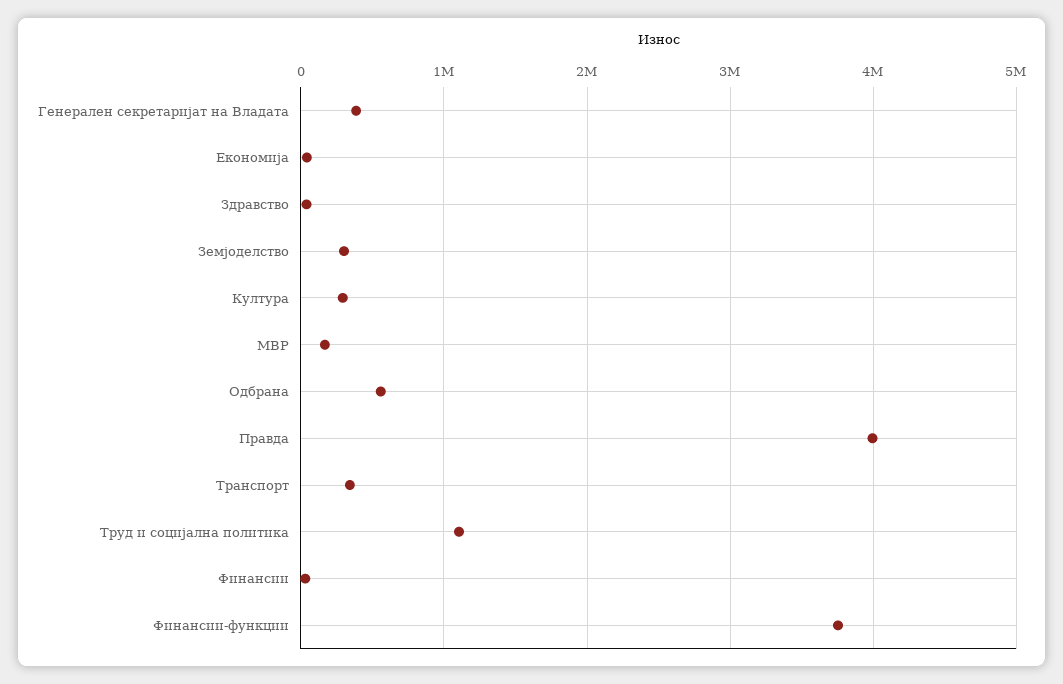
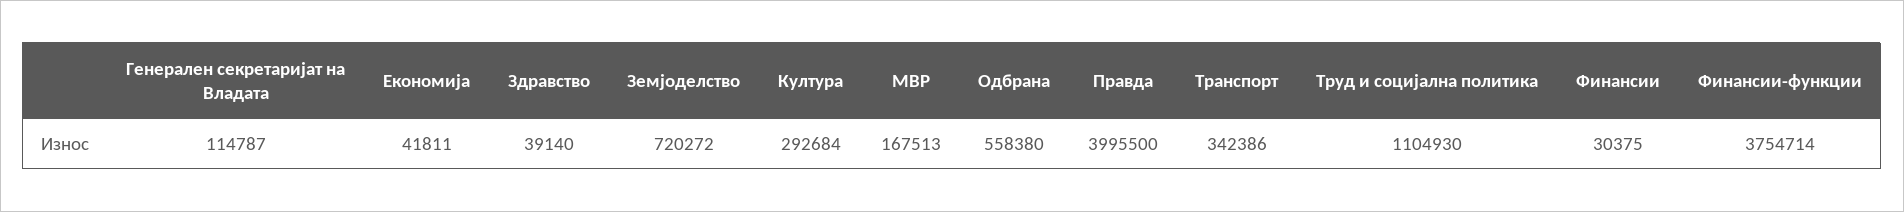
Генерален секретаријат на Владата: 400000 -> 114787
Земјоделство: 300000 -> 720272

